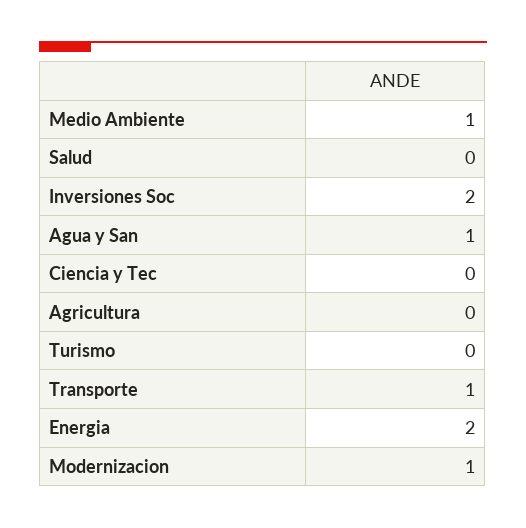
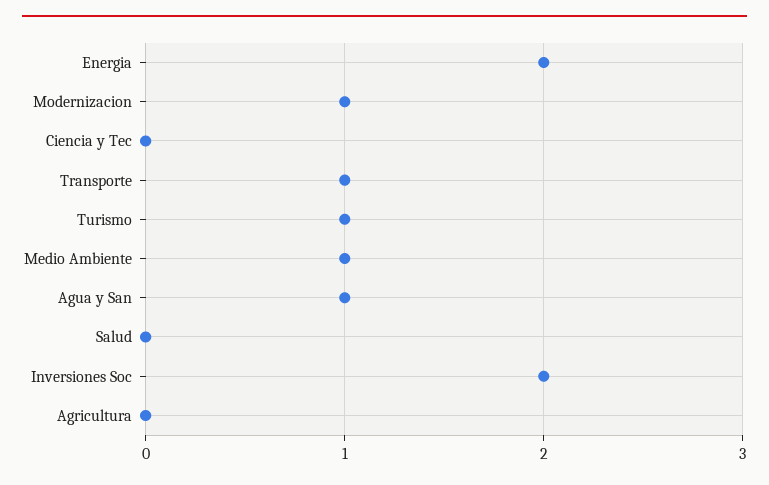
Turismo: 0 -> 1

